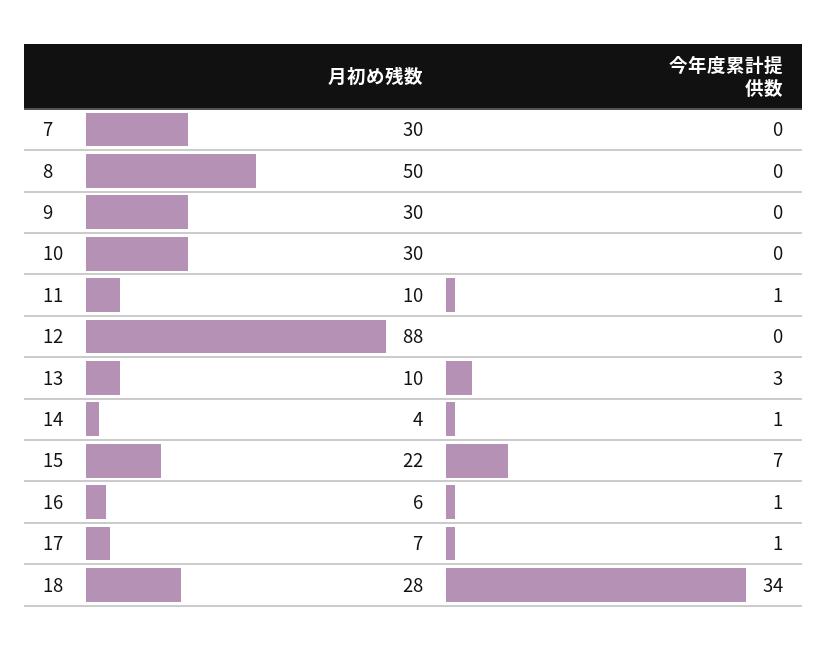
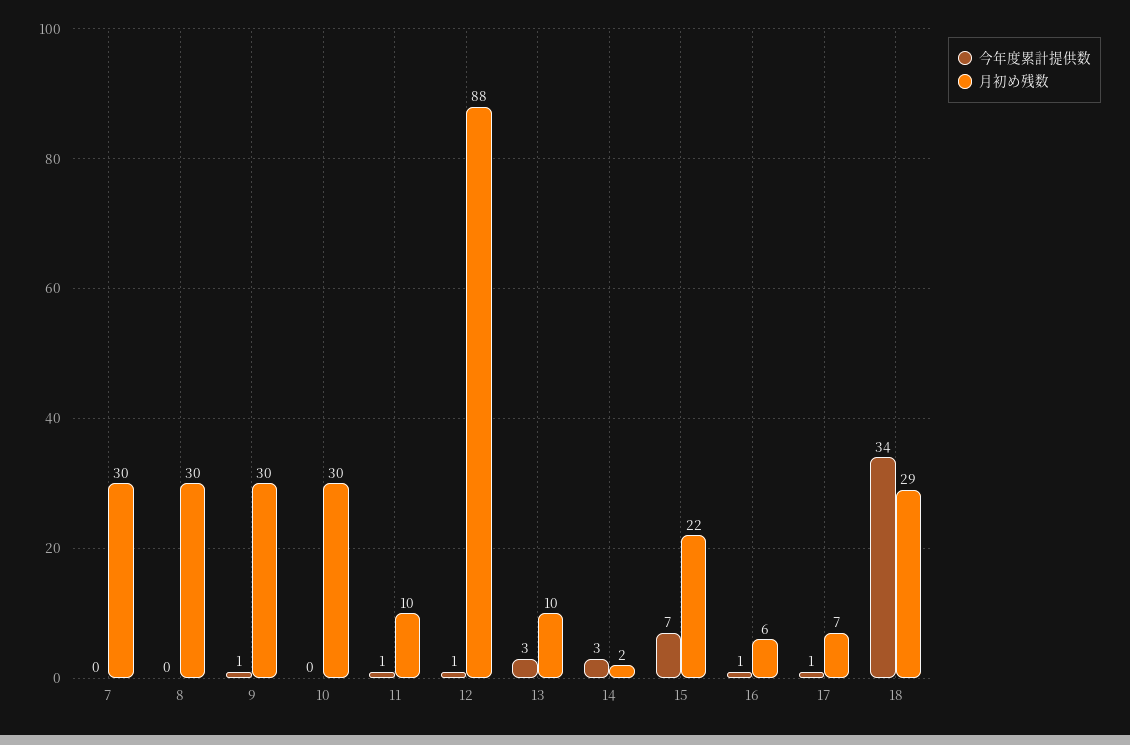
月初め残数, 8: 50 -> 30
今年度累計提供数, 9: 0 -> 1
今年度累計提供数, 12: 0 -> 1
月初め残数, 14: 4 -> 2
今年度累計提供数, 14: 1 -> 3
月初め残数, 18: 28 -> 29

